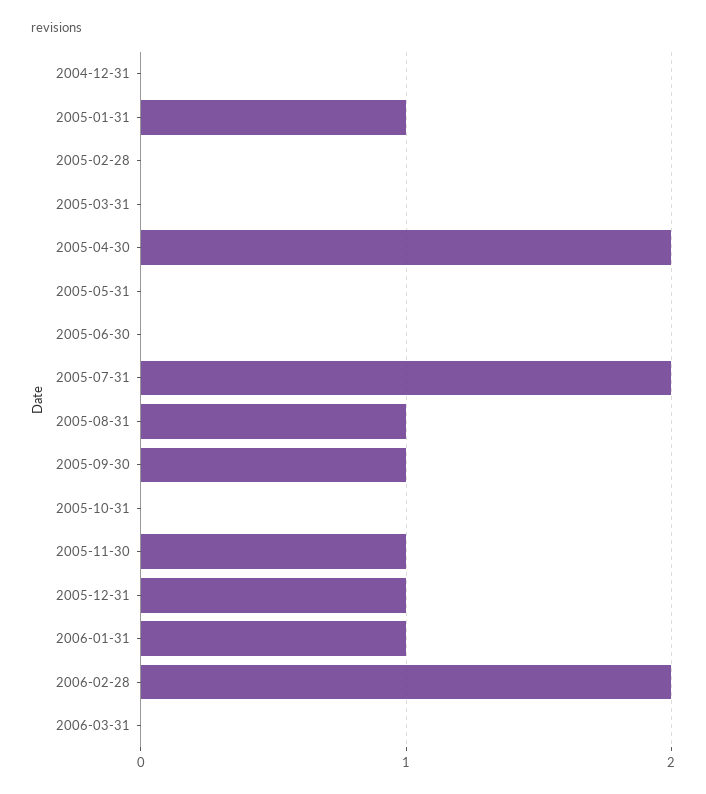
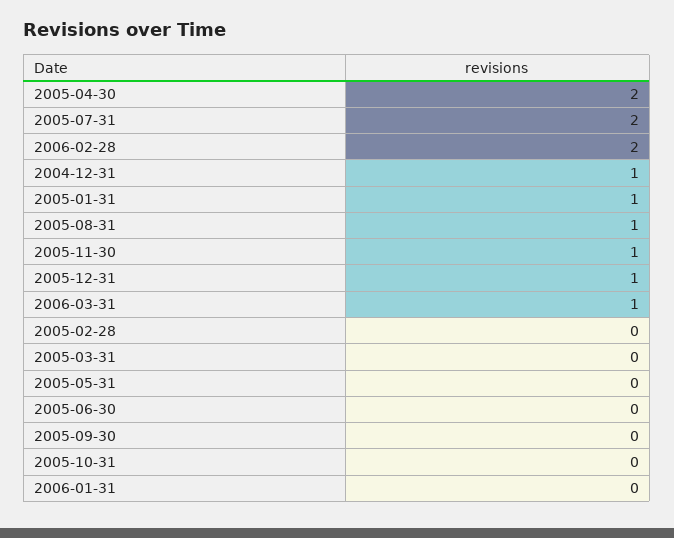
2004-12-31: 0 -> 1
2005-09-30: 1 -> 0
2006-01-31: 1 -> 0
2006-03-31: 0 -> 1

